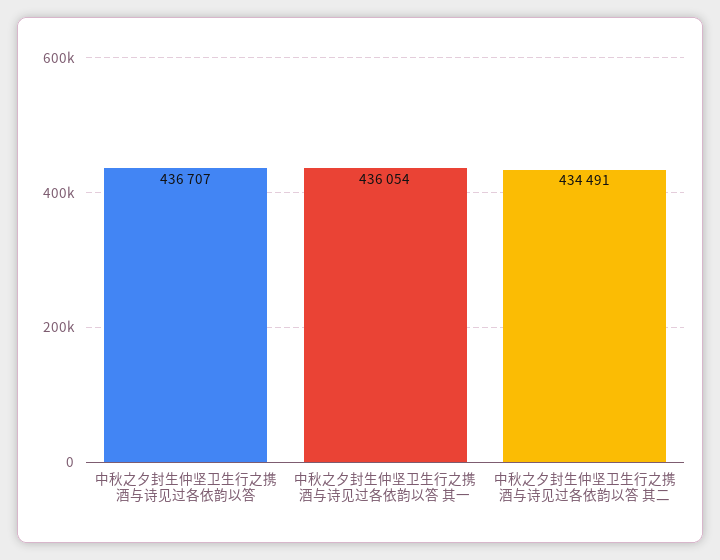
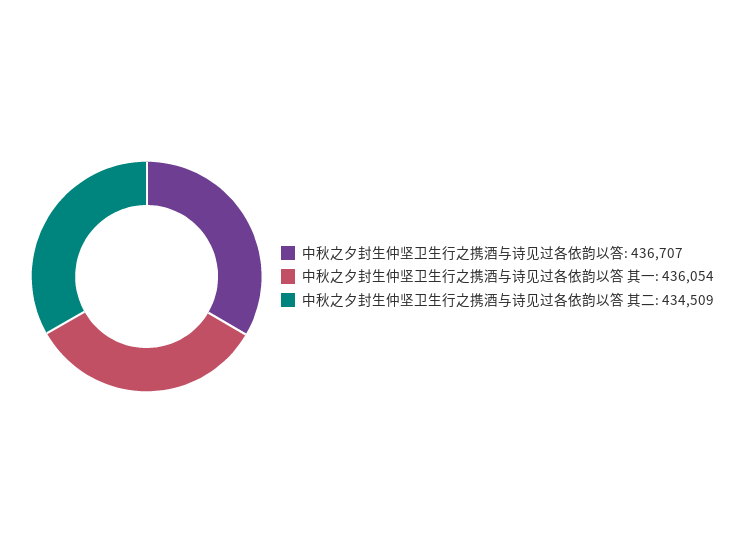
中秋之夕封生仲坚卫生行之携酒与诗见过各依韵以答 其二: 434491 -> 434509

